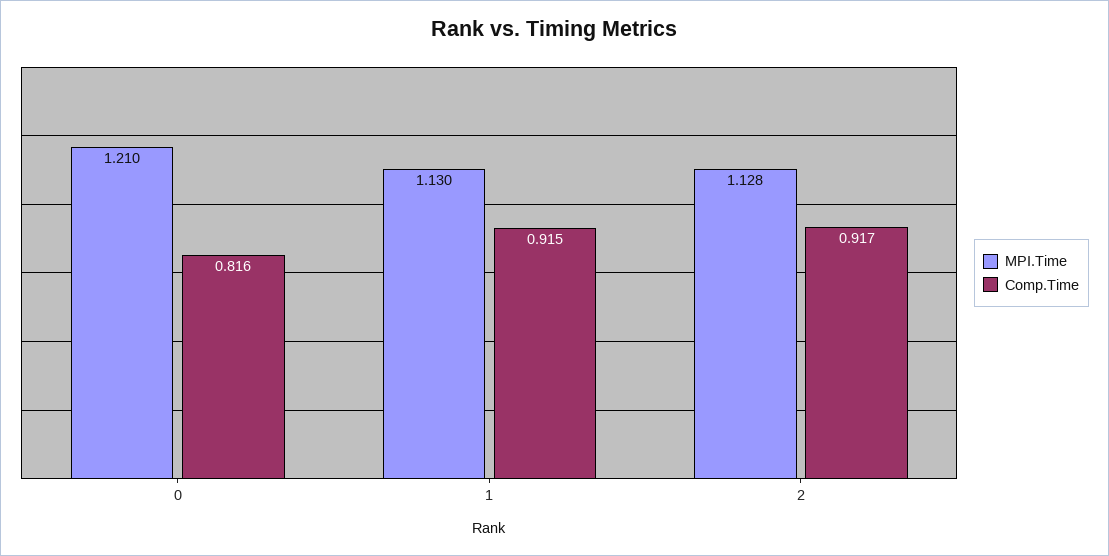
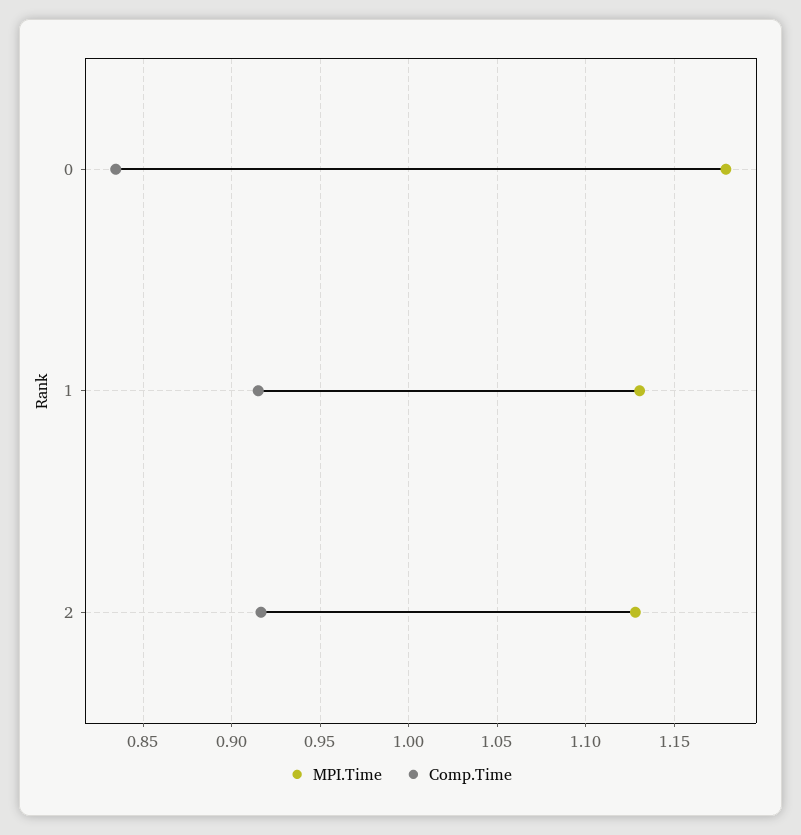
MPI.Time, 0: 1.21 -> 1.18
Comp.Time, 0: 0.816 -> 0.835

